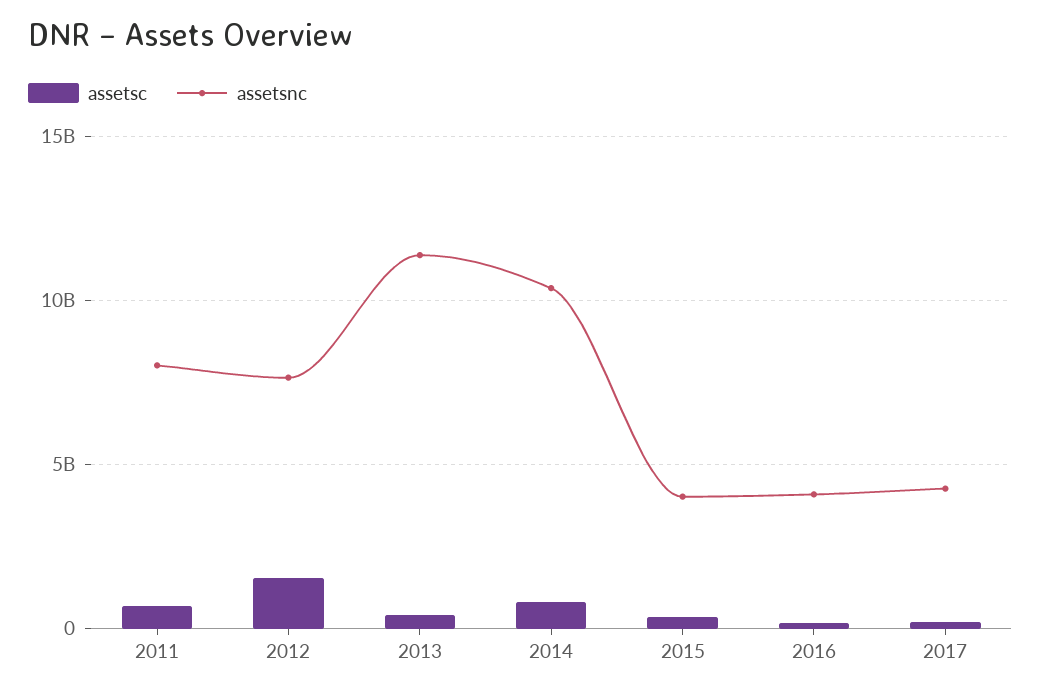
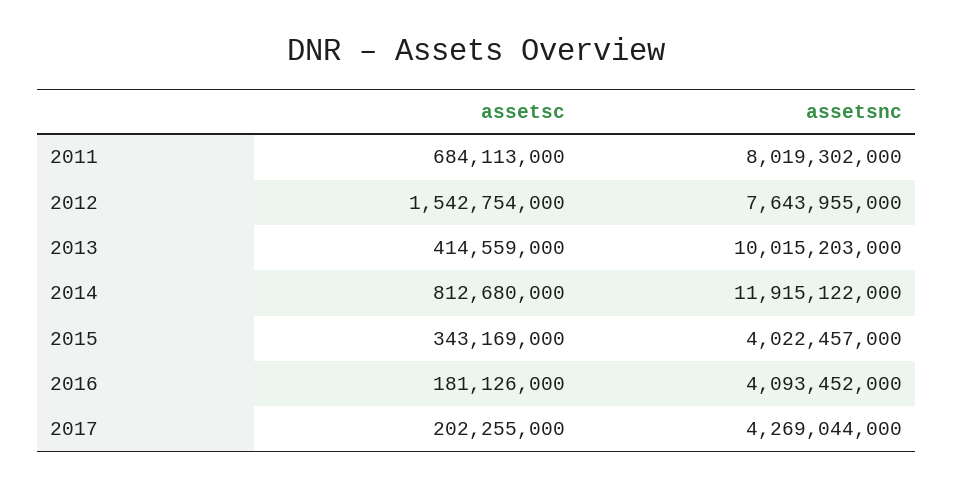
assetsnc, 2013: 11500000000 -> 10015203000
assetsnc, 2014: 10500000000 -> 11915122000

